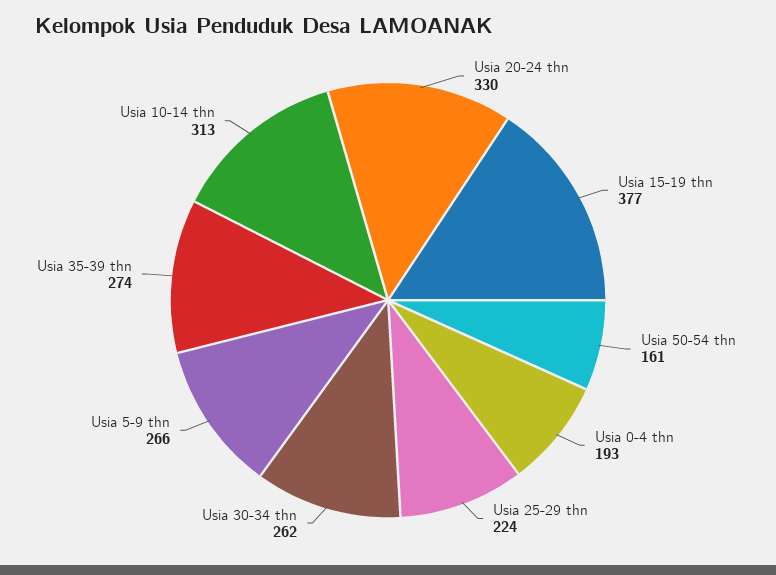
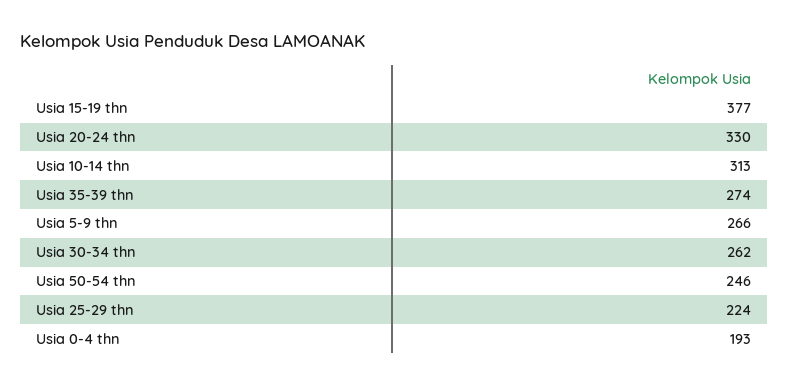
Usia 50-54 thn: 161 -> 246

